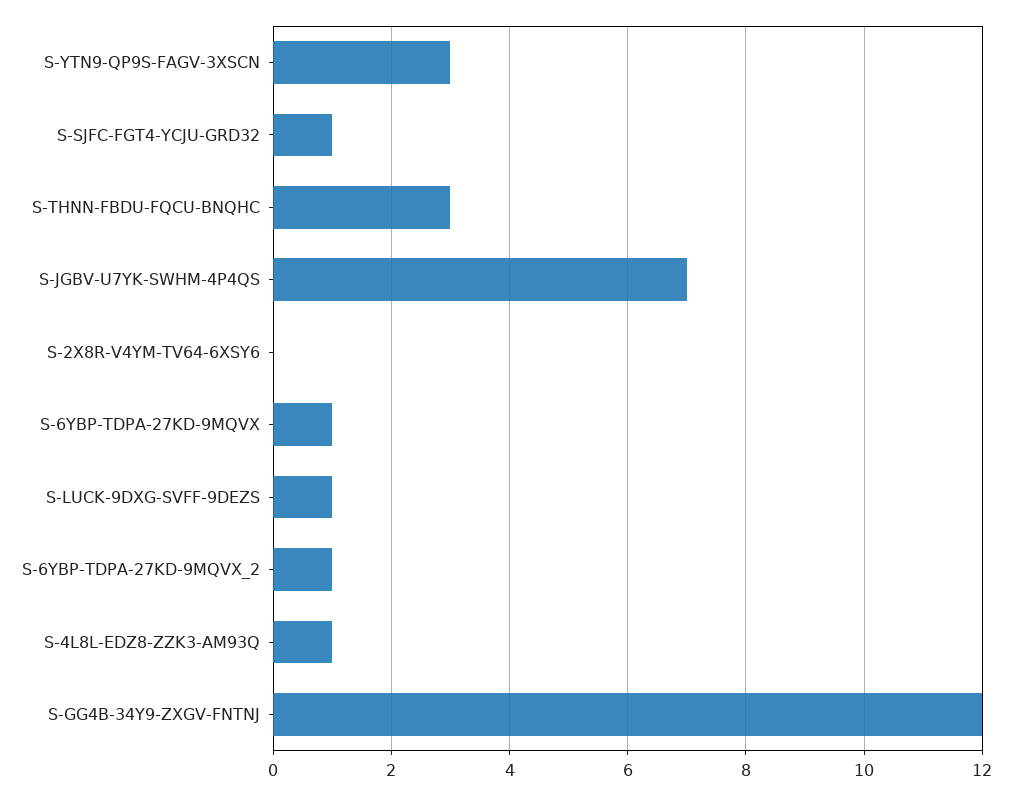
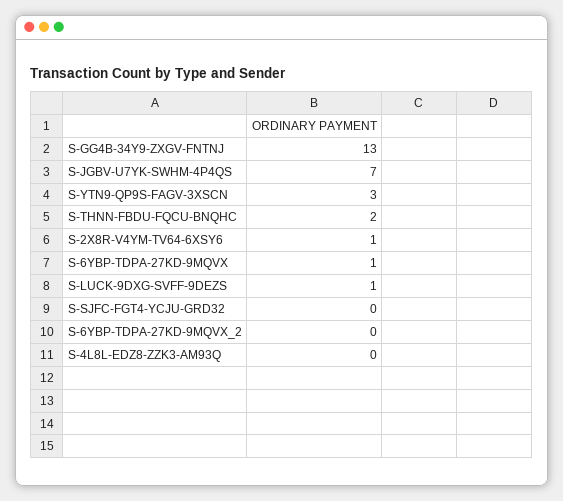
S-SJFC-FGT4-YCJU-GRD32: 1 -> 0
S-THNN-FBDU-FQCU-BNQHC: 3 -> 2
S-2X8R-V4YM-TV64-6XSY6: 0 -> 1
S-6YBP-TDPA-27KD-9MQVX_2: 1 -> 0
S-4L8L-EDZ8-ZZK3-AM93Q: 1 -> 0
S-GG4B-34Y9-ZXGV-FNTNJ: 12 -> 13

